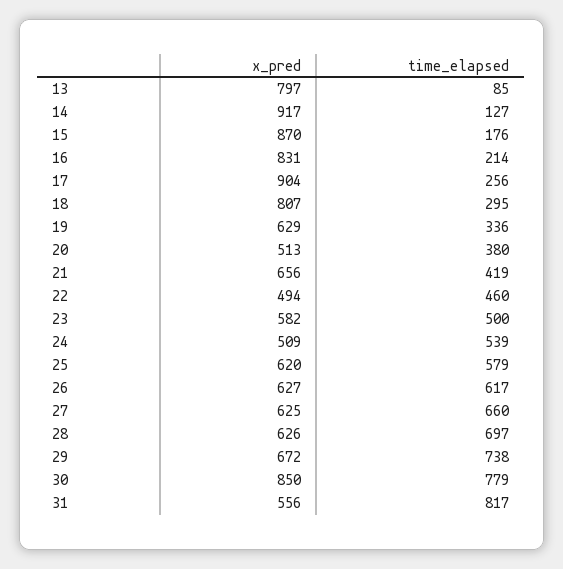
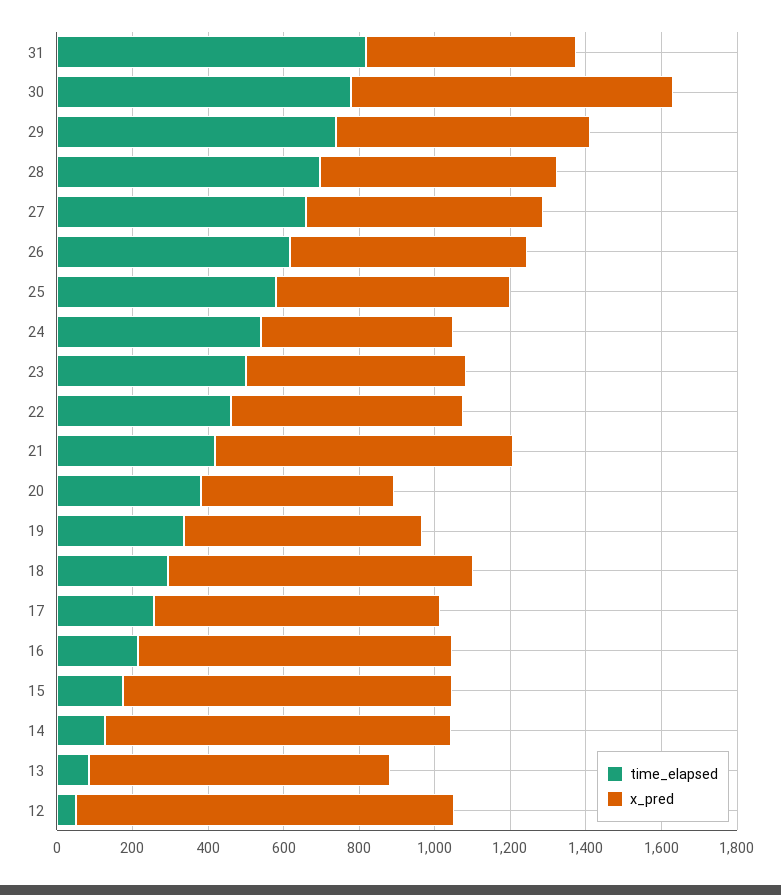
x_pred, 17: 904 -> 750
x_pred, 21: 656 -> 800
x_pred, 22: 494 -> 600
time_elapsed, 12: none -> 50
x_pred, 12: none -> 1000

